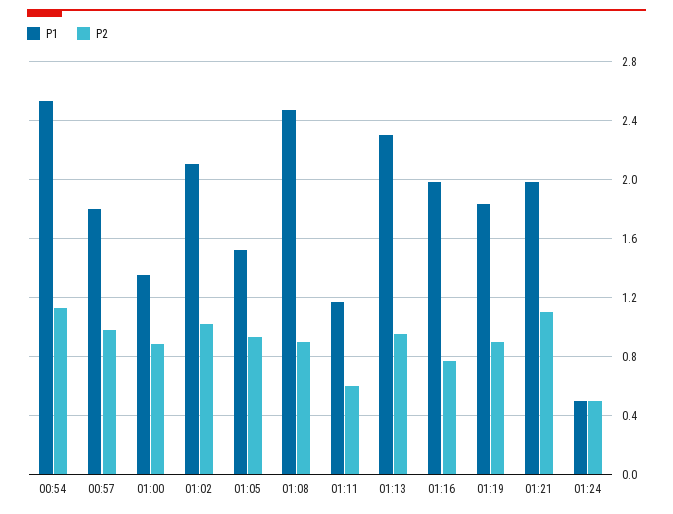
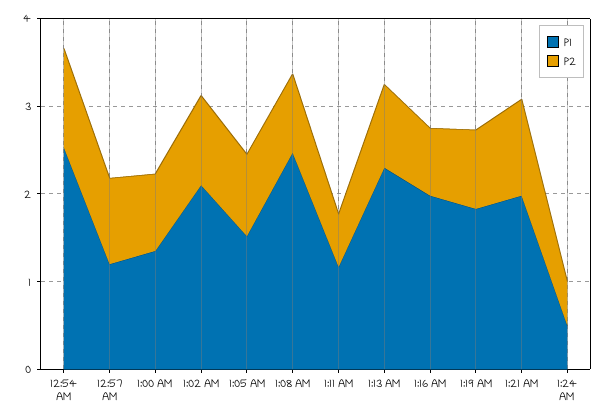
P1, 00:57: 1.8 -> 1.2

